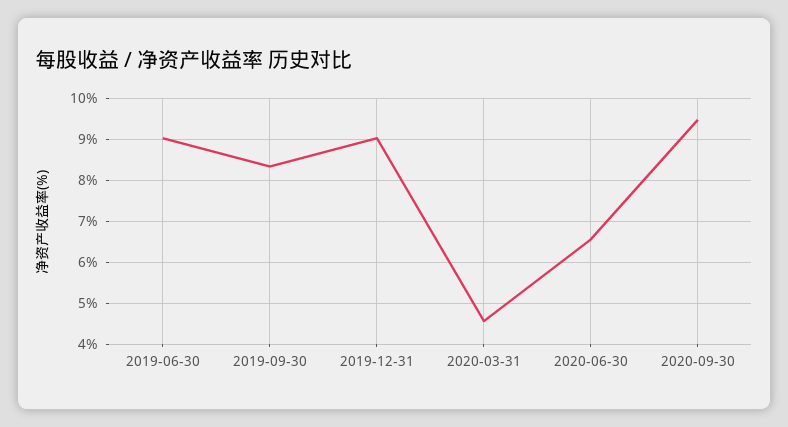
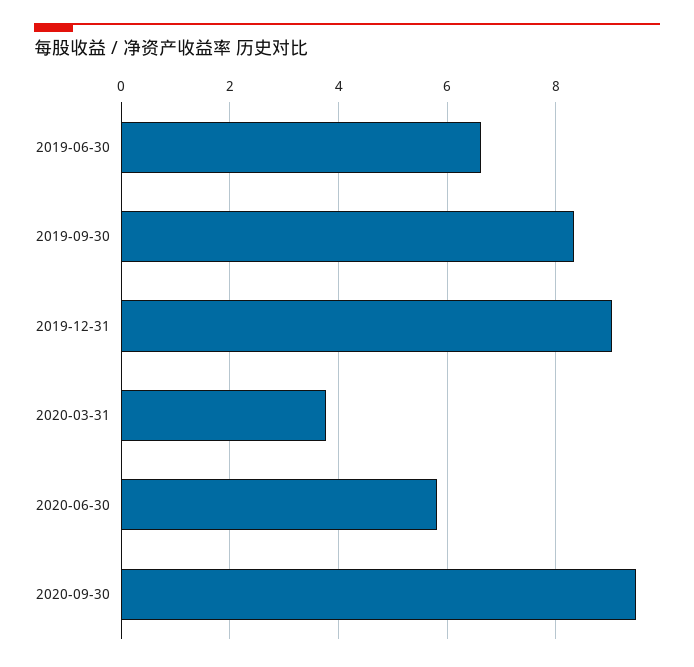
2019-06-30: 9 -> 6.6
2020-03-31: 4.6 -> 3.8
2020-06-30: 6.6 -> 5.8

